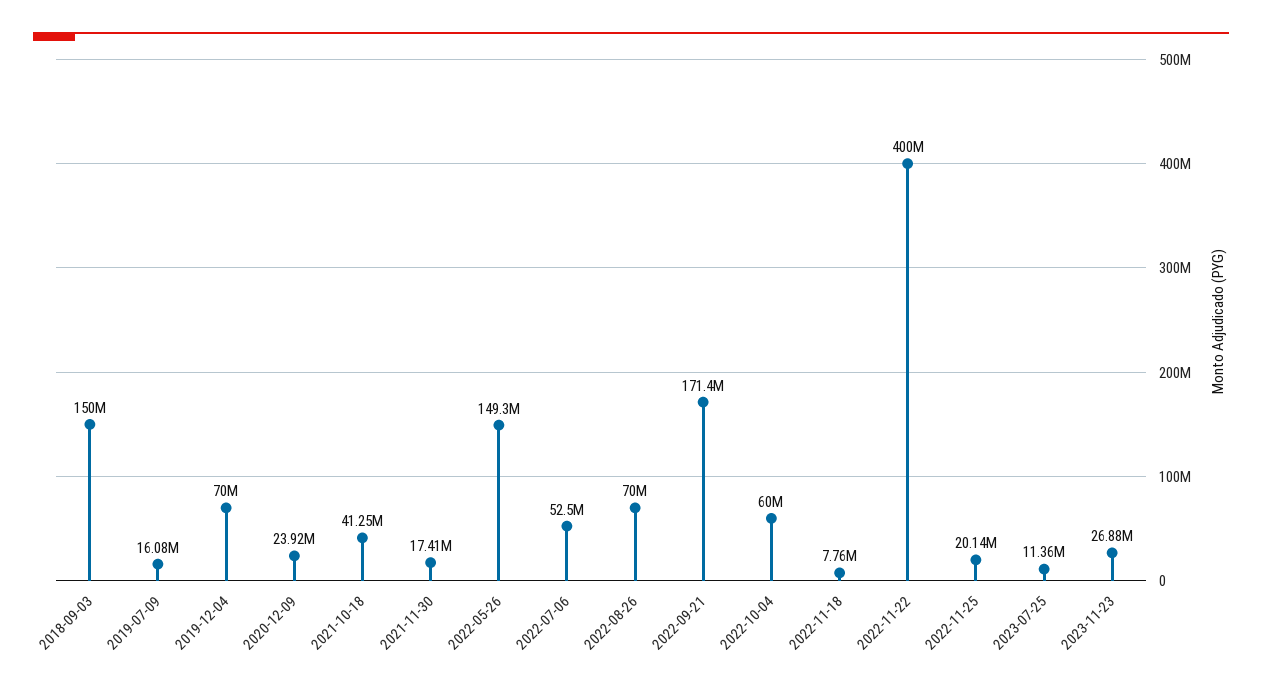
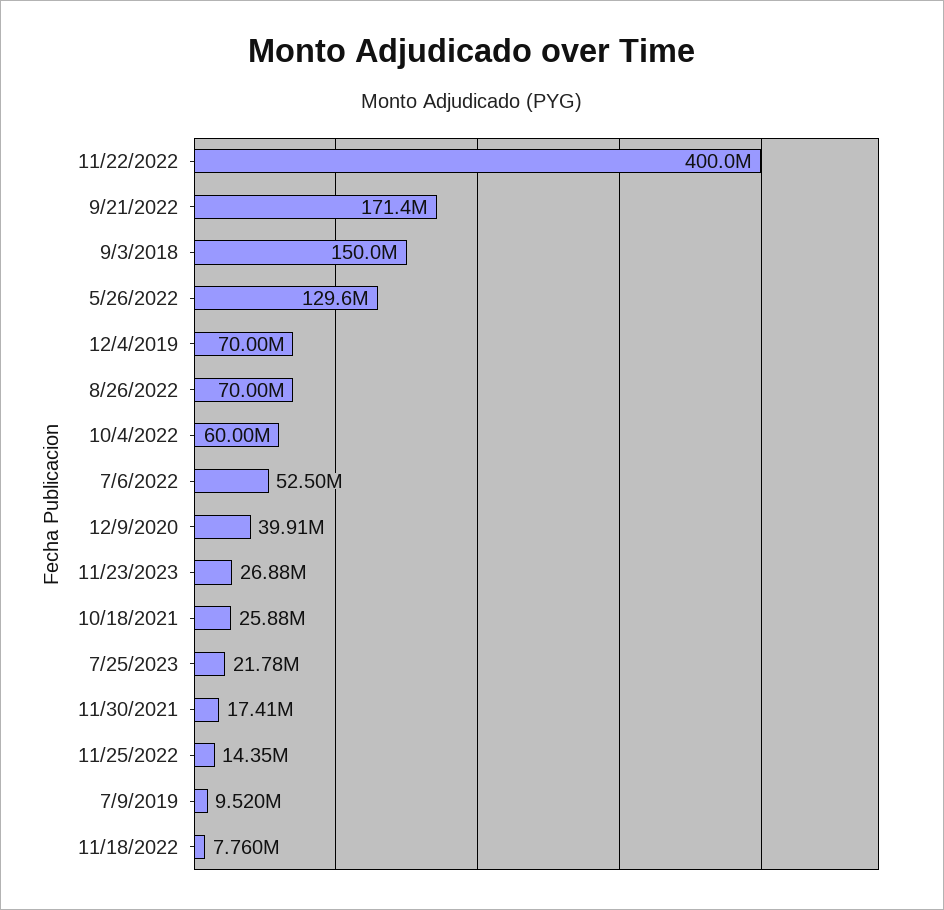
2019-07-09: 16080000 -> 9520000
2020-12-09: 23920000 -> 39910000
2021-10-18: 41250000 -> 25880000
2022-05-26: 149300000 -> 129600000
2022-11-25: 20140000 -> 14350000
2023-07-25: 11360000 -> 21780000

